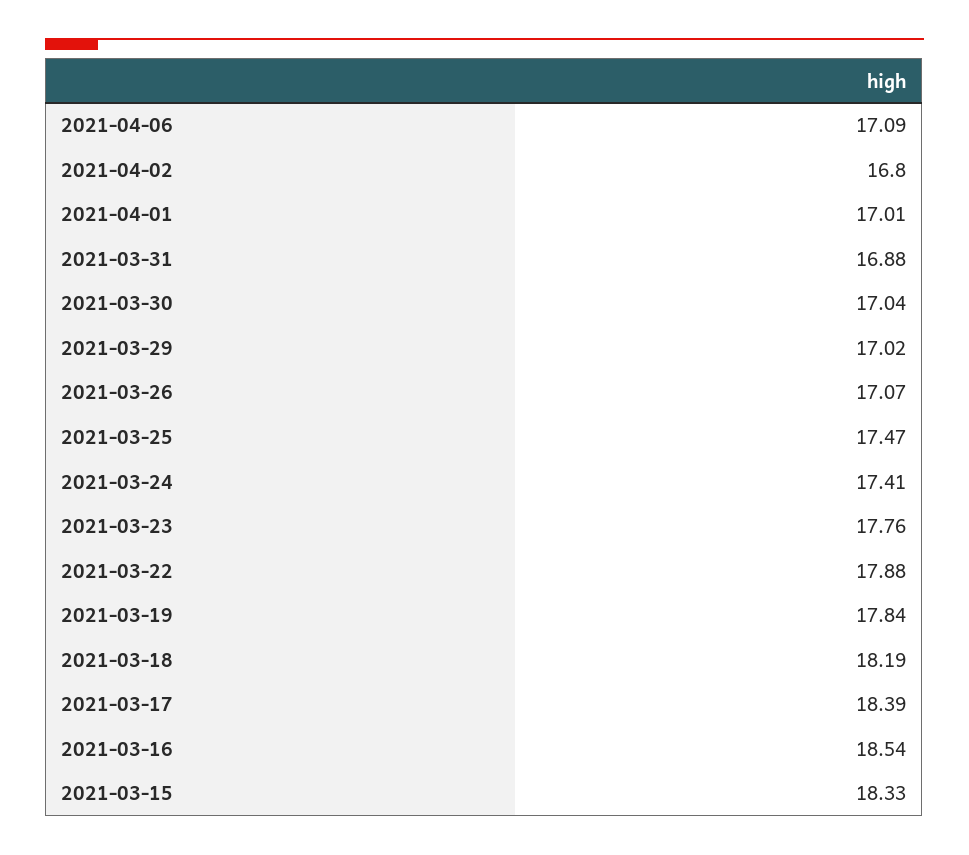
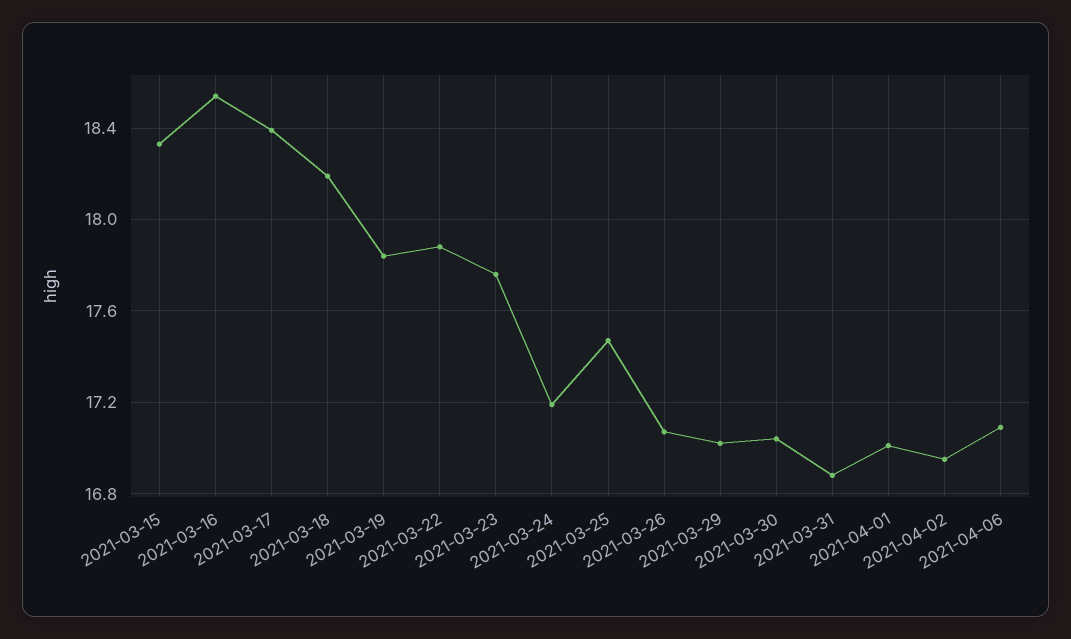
2021-04-02: 16.8 -> 16.95
2021-03-24: 17.41 -> 17.2

